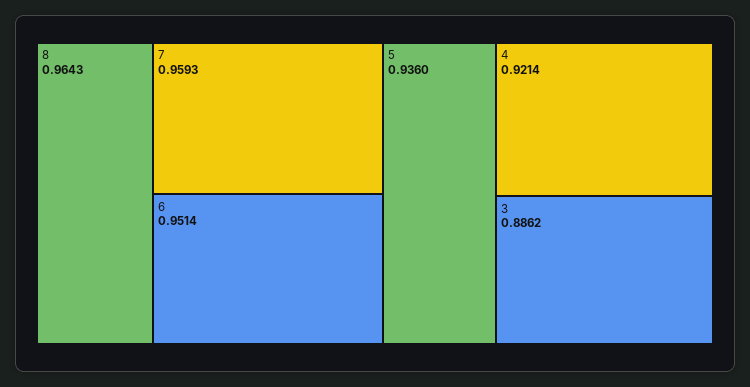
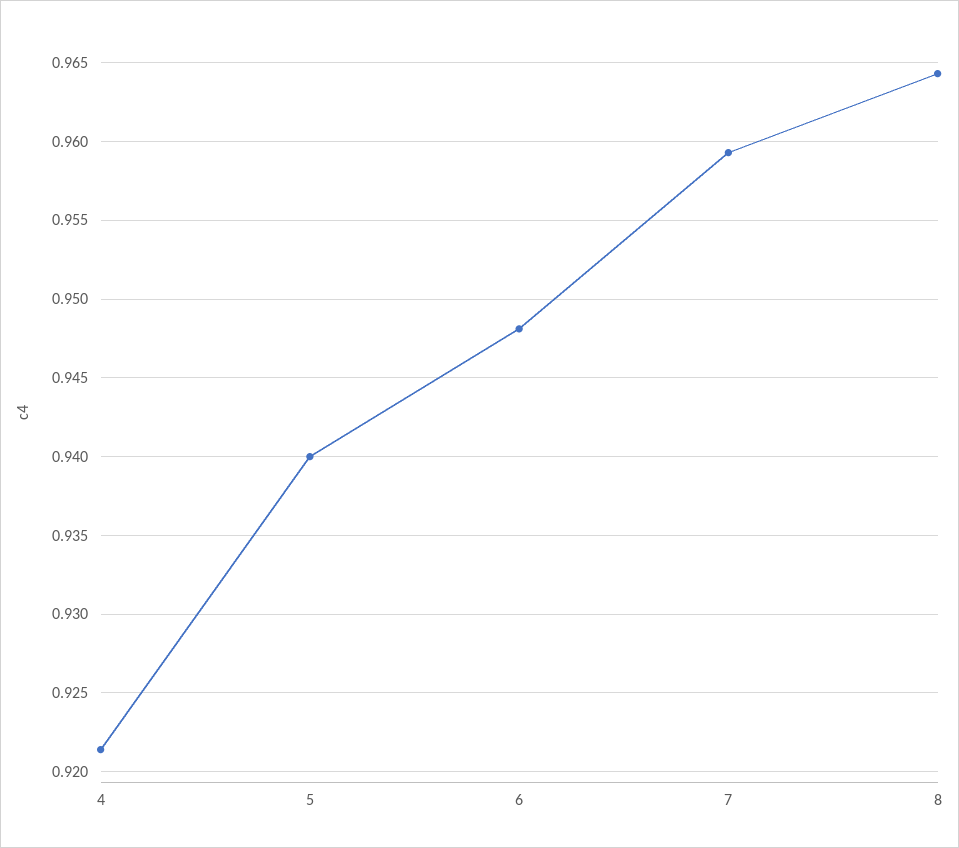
6: 0.9514 -> 0.948
5: 0.936 -> 0.94
3: 0.8862 -> none

